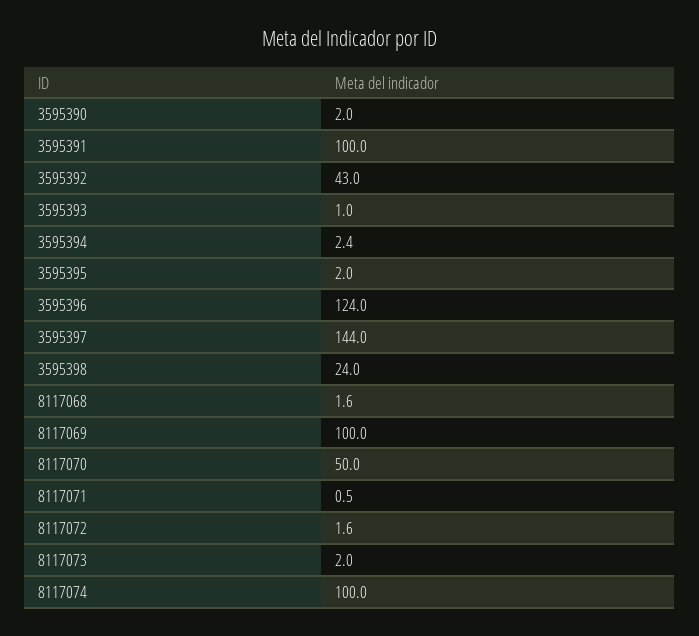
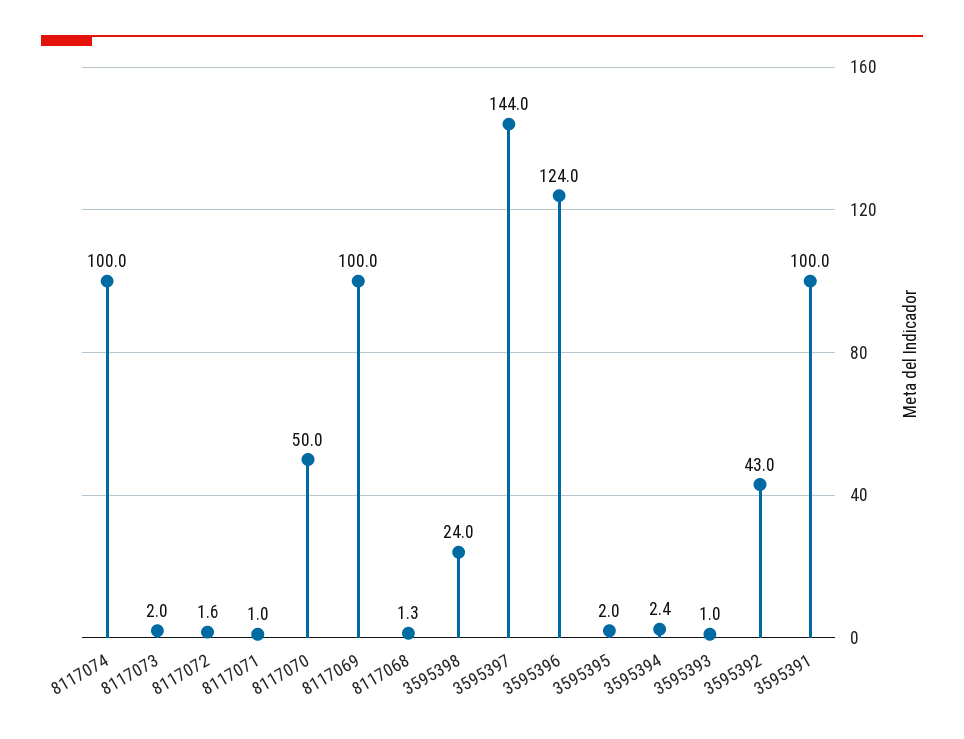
3595390: 2 -> none
8117068: 1.6 -> 1.3
8117071: 0.5 -> 1

